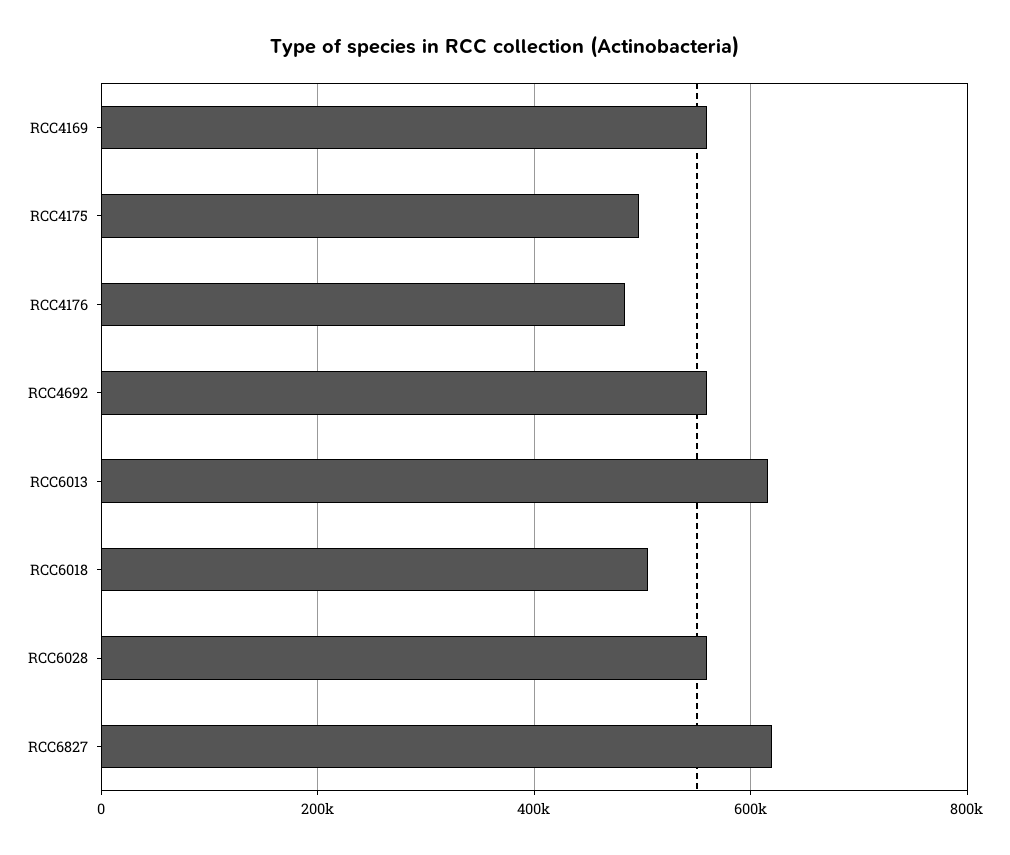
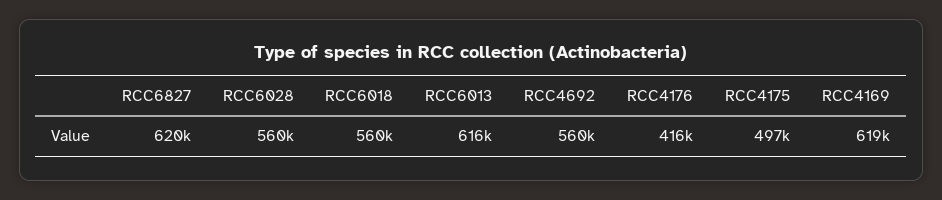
RCC4169: 560000 -> 619000
RCC4176: 480000 -> 416000
RCC6018: 500000 -> 560000

